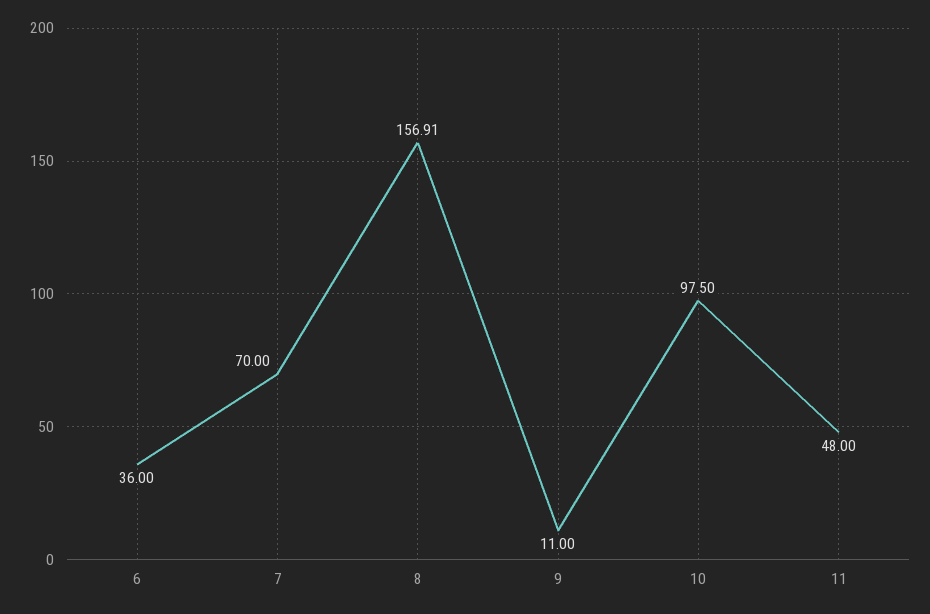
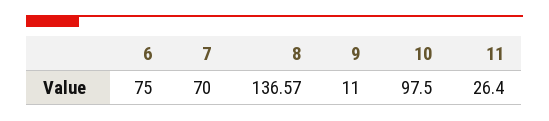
6: 36 -> 75
8: 156.91 -> 136.57
11: 48 -> 26.4

